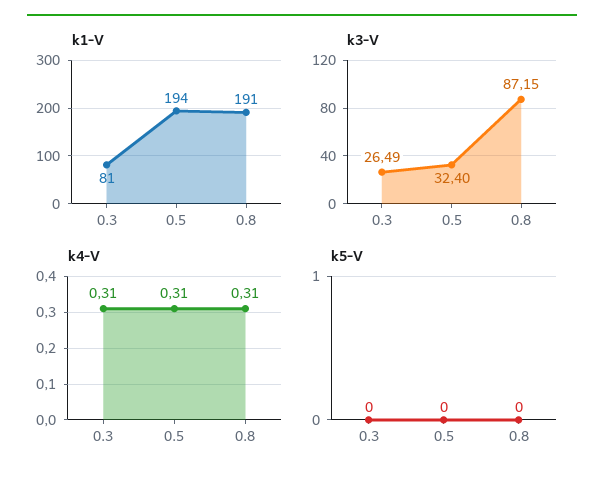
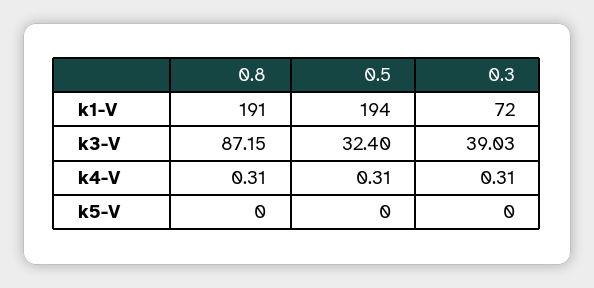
k1-V, 0.3: 81 -> 72
k3-V, 0.3: 26.49 -> 39.03

